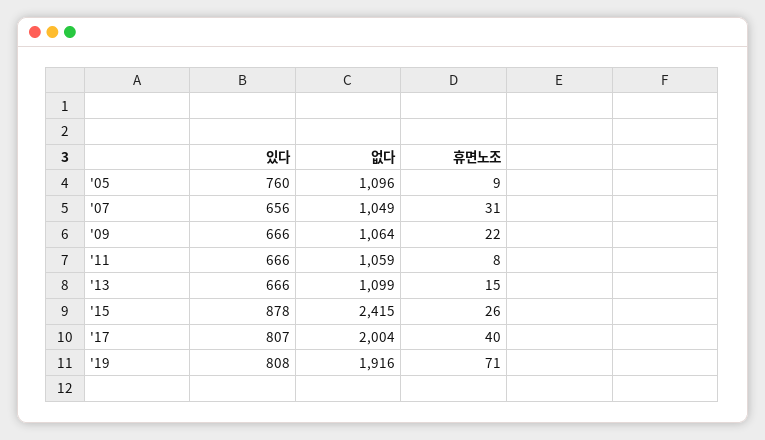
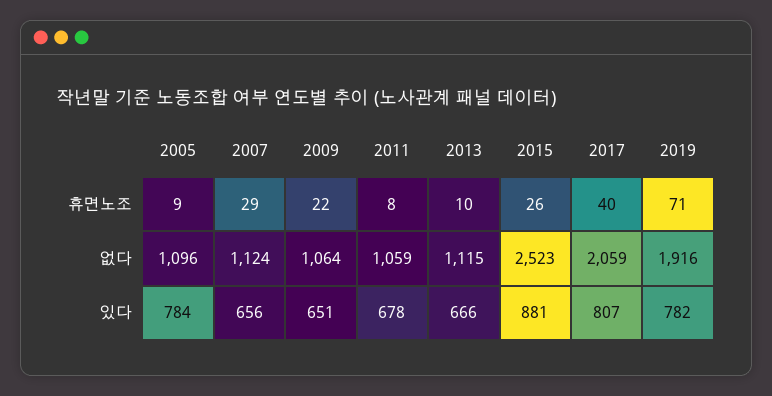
있다, '05: 760 -> 784
없다, '07: 1049 -> 1124
휴면노조, '07: 31 -> 29
있다, '09: 666 -> 651
있다, '11: 666 -> 678
없다, '13: 1099 -> 1115
휴면노조, '13: 15 -> 10
있다, '15: 878 -> 881
없다, '15: 2415 -> 2523
없다, '17: 2004 -> 2059
있다, '19: 808 -> 782

